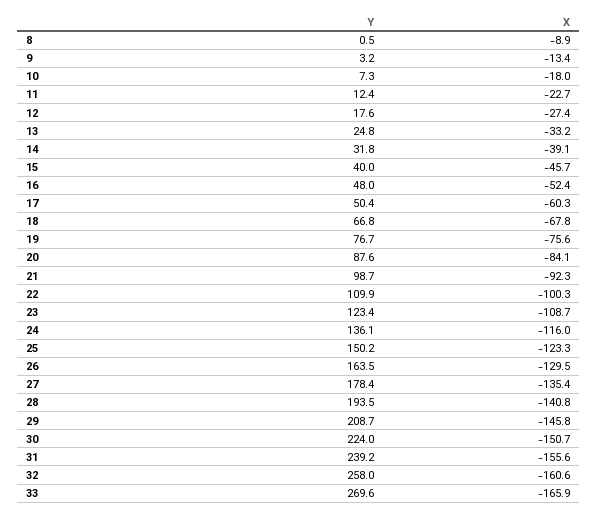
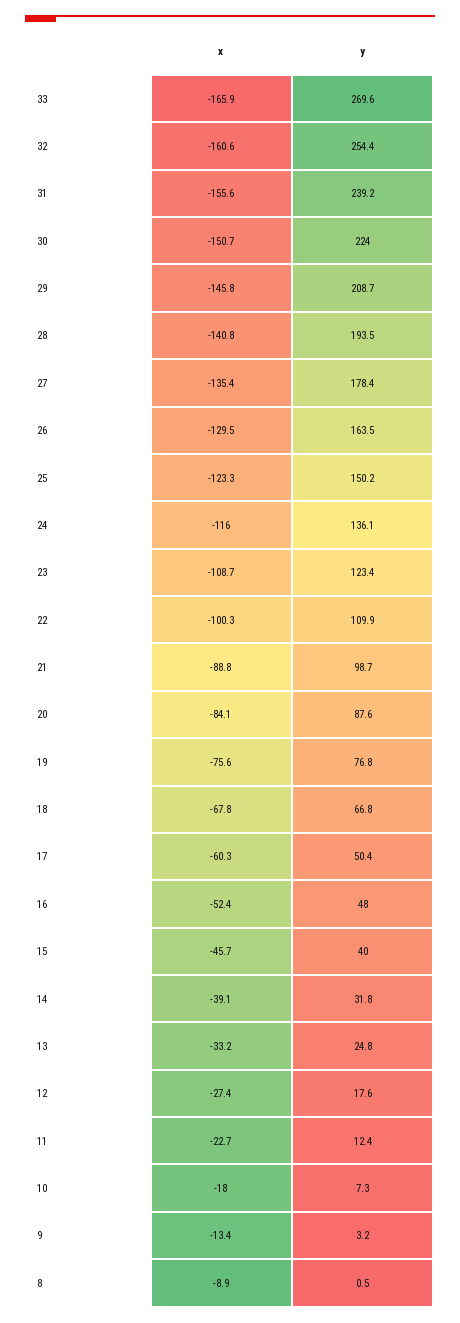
Y, 19: 76.7 -> 76.8
X, 21: -92.3 -> -88.8
Y, 32: 258 -> 254.4

